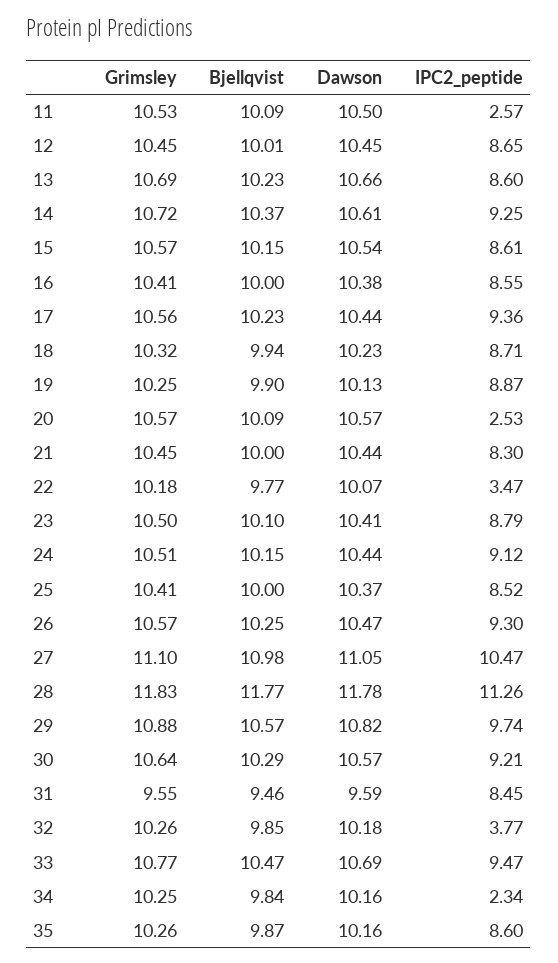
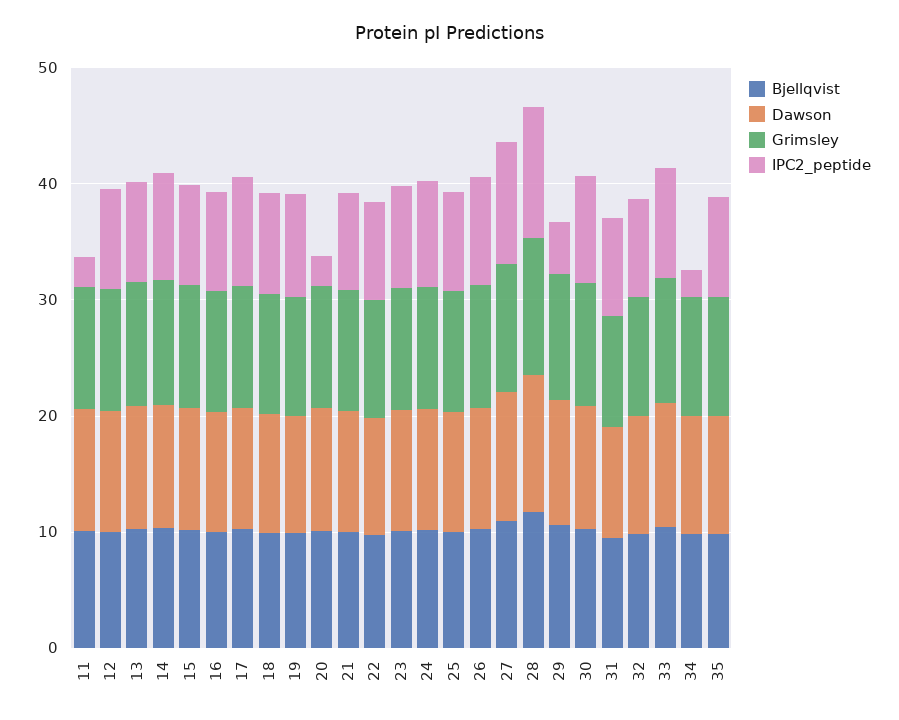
IPC2_peptide, 22: 3.47 -> 8
IPC2_peptide, 29: 9.74 -> 4
IPC2_peptide, 32: 3.77 -> 8

